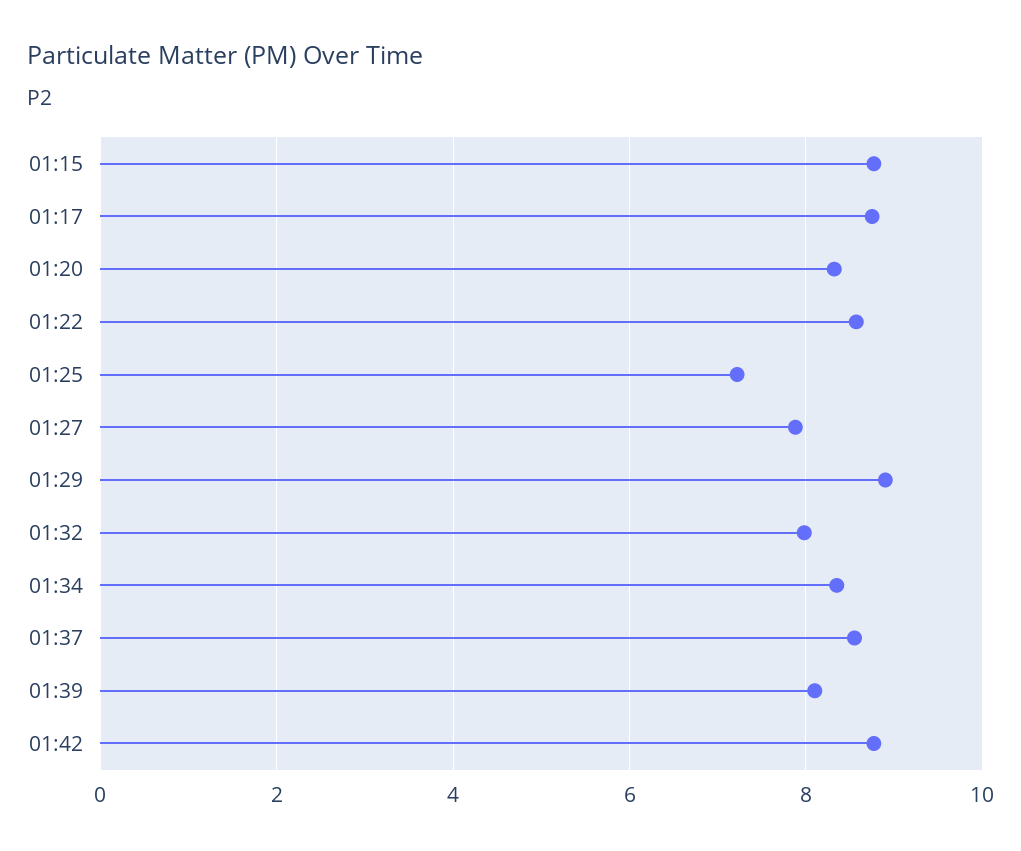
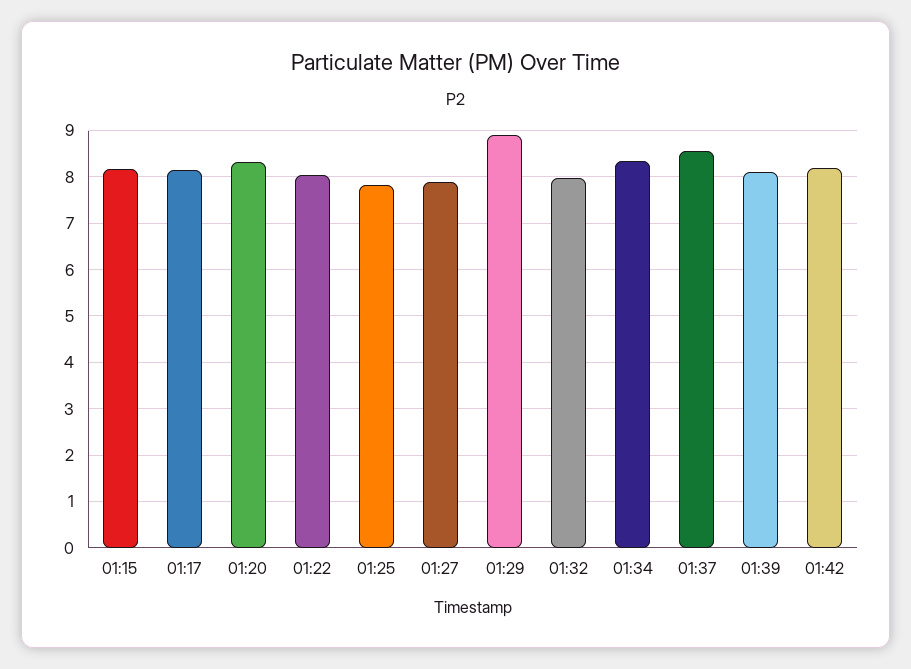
01:15: 8.8 -> 8.2
01:17: 8.8 -> 8.2
01:22: 8.6 -> 8
01:25: 7.2 -> 7.8
01:42: 8.8 -> 8.2

